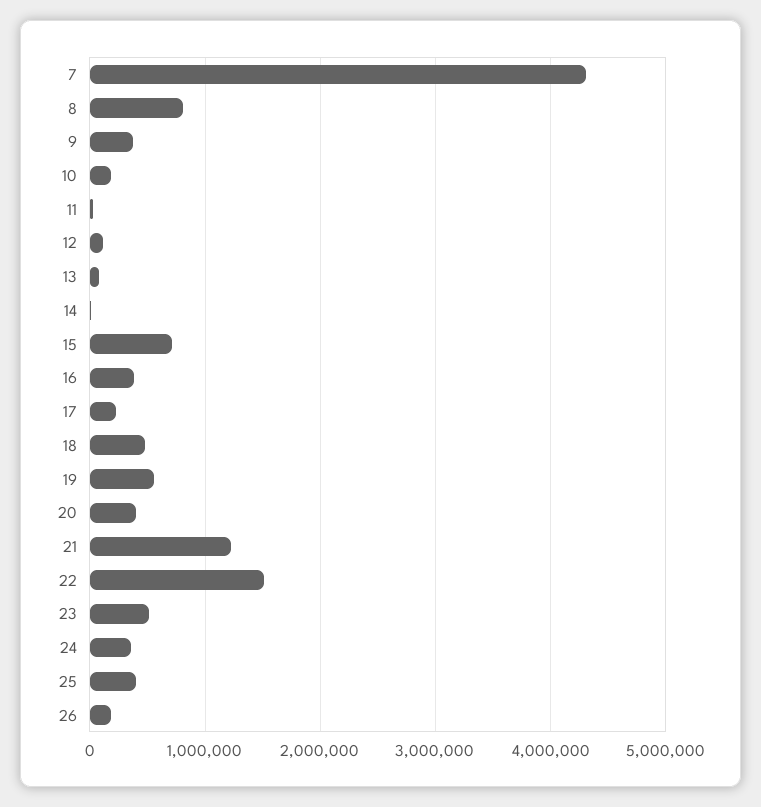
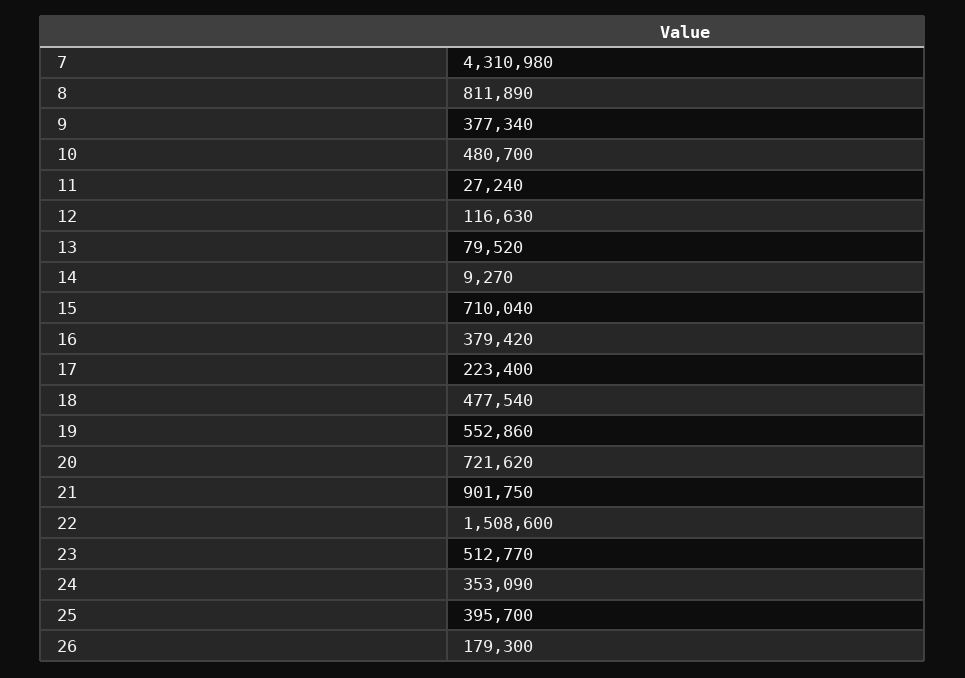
10: 200000 -> 480700
20: 400000 -> 721620
21: 1200000 -> 901750

